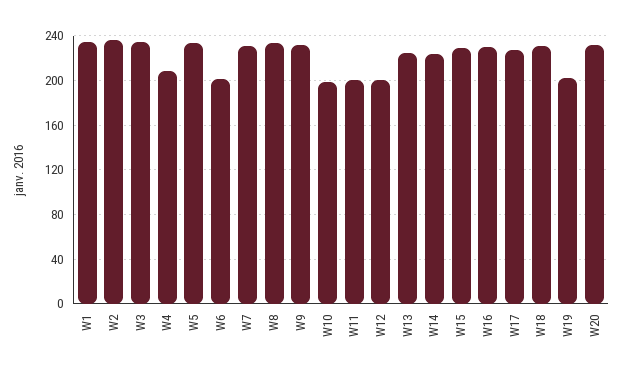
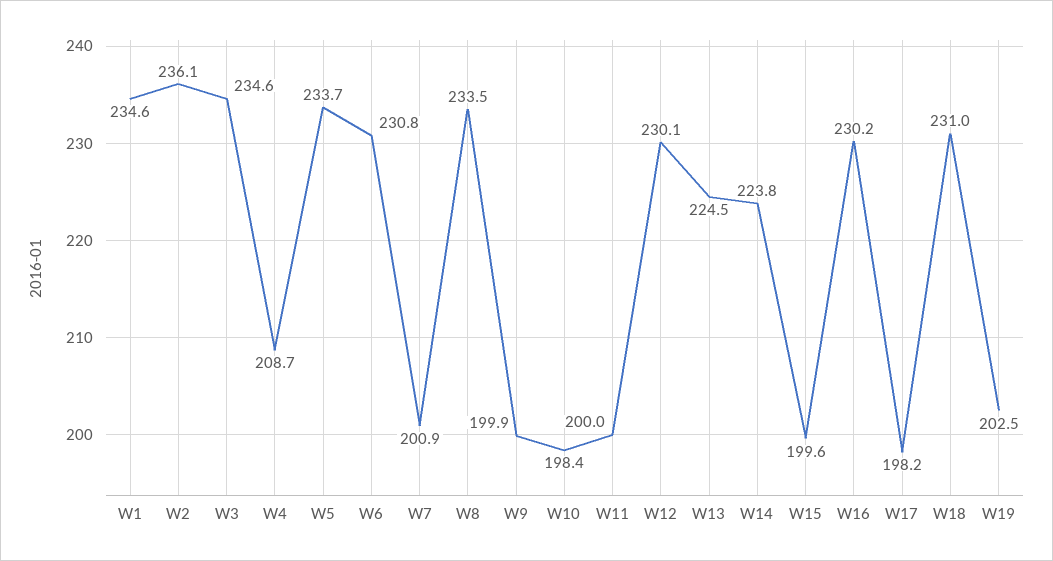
W6: 200 -> 230.8
W7: 230 -> 200.9
W9: 230 -> 199.9
W12: 200 -> 230.1
W15: 230 -> 199.6
W17: 230 -> 198.2
W20: 230 -> none

